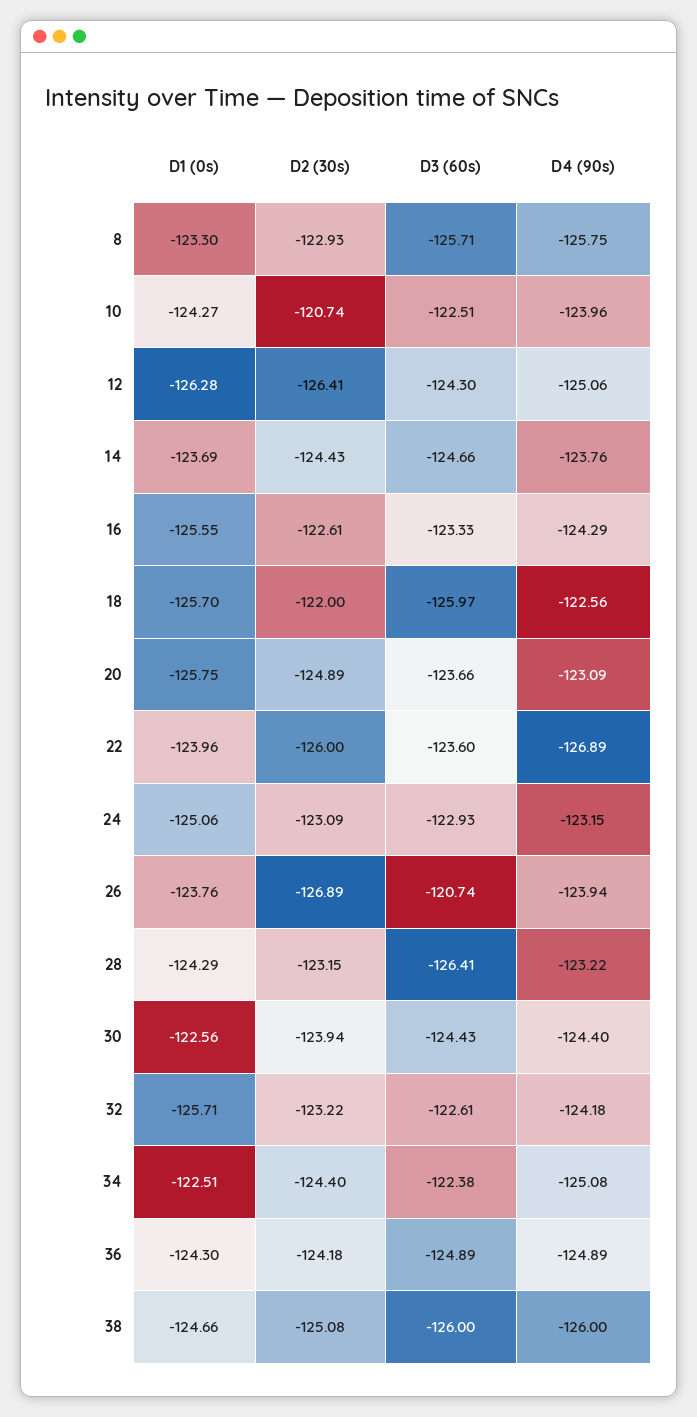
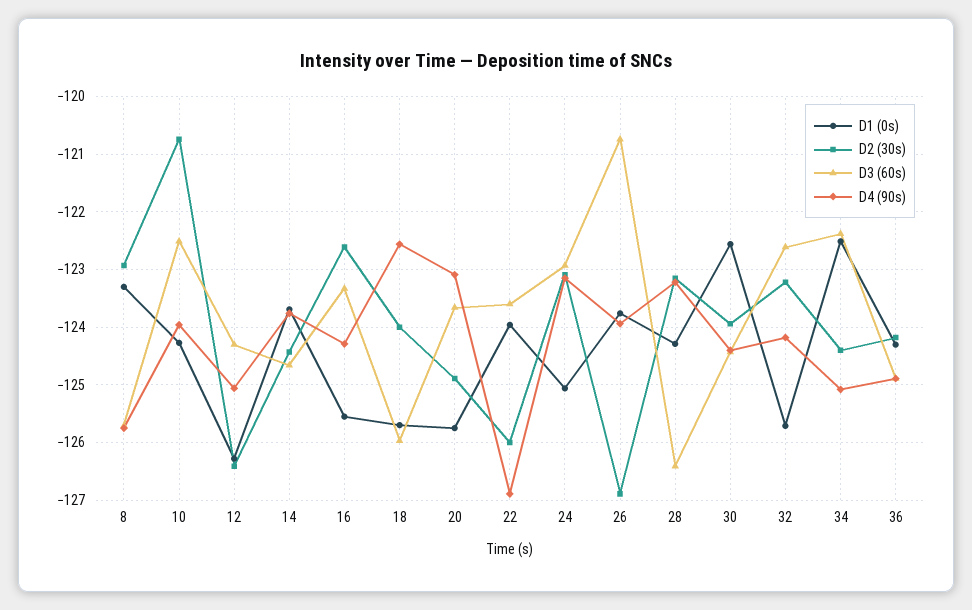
D2 (30s), 18: -122 -> -124
D1 (0s), 38: -124.66 -> none
D2 (30s), 38: -125.08 -> none
D3 (60s), 38: -126 -> none
D4 (90s), 38: -126 -> none

